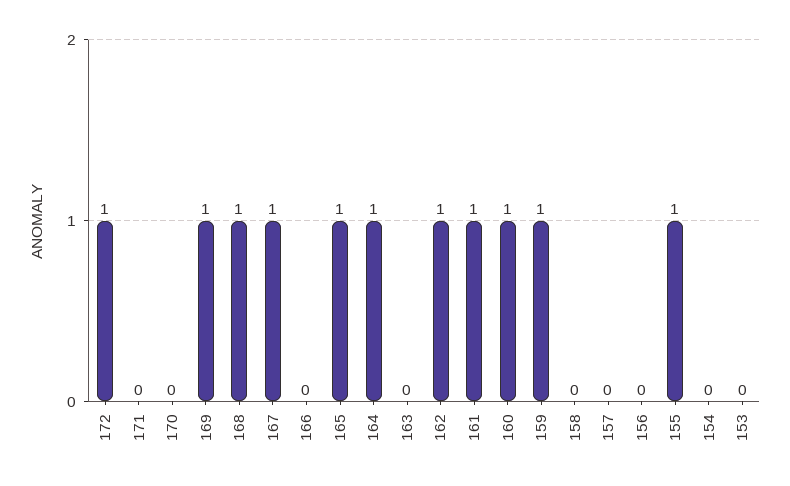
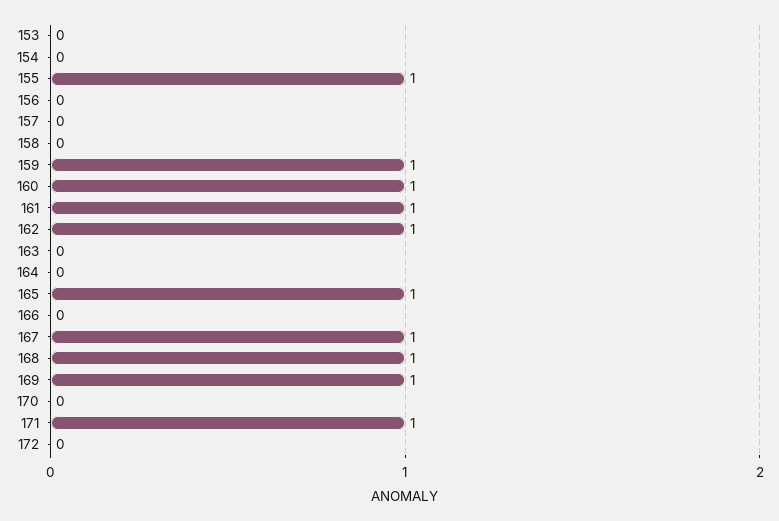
172: 1 -> 0
171: 0 -> 1
164: 1 -> 0

